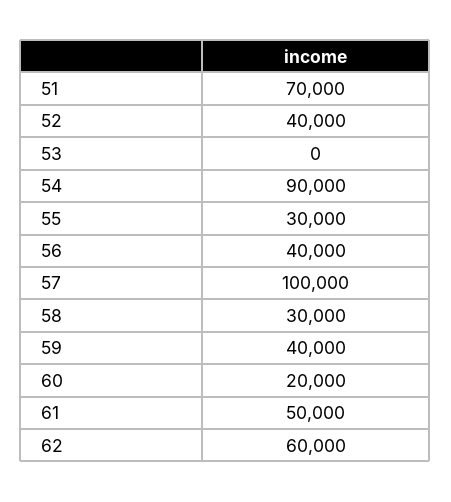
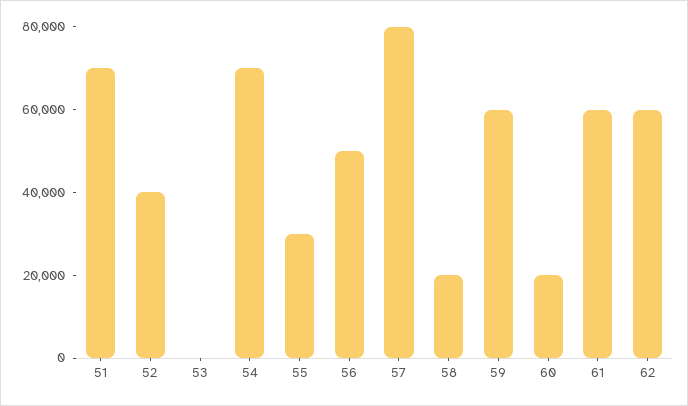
54: 90000 -> 70000
56: 40000 -> 50000
57: 100000 -> 80000
58: 30000 -> 20000
59: 40000 -> 60000
61: 50000 -> 60000

